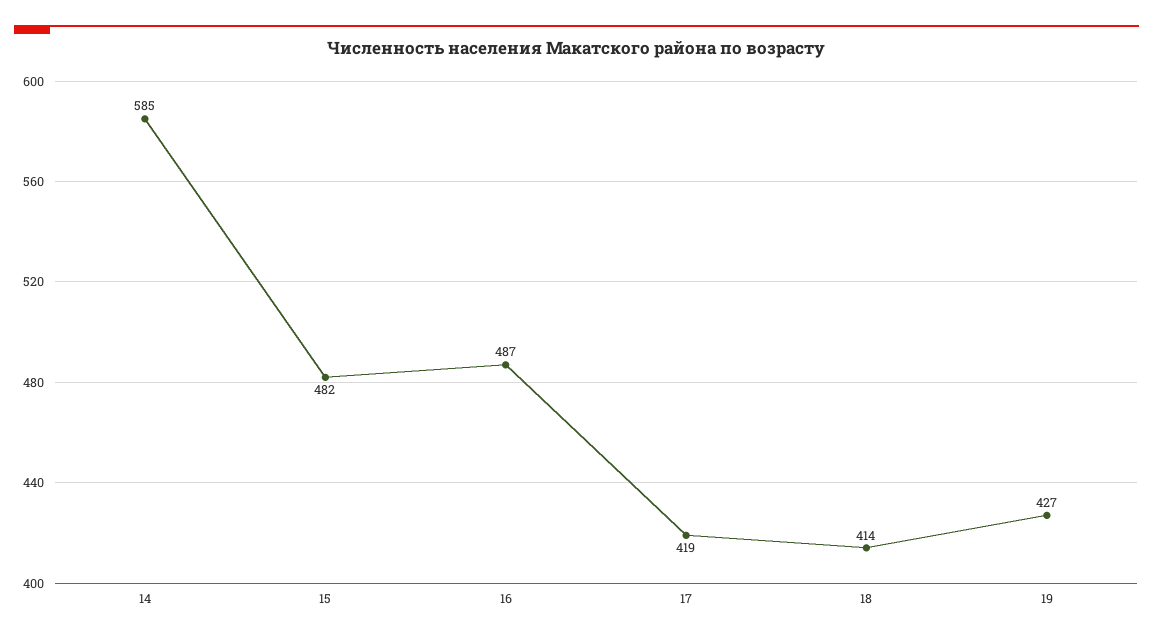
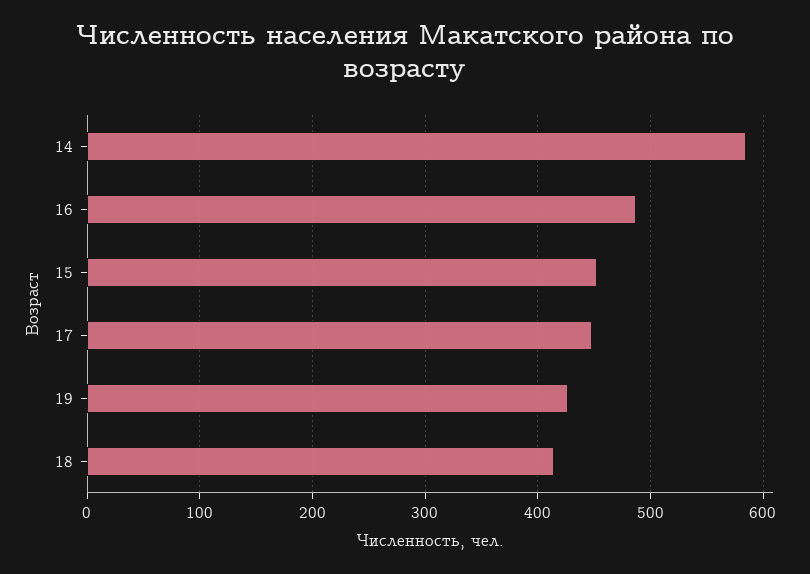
15: 482 -> 450
17: 419 -> 450

